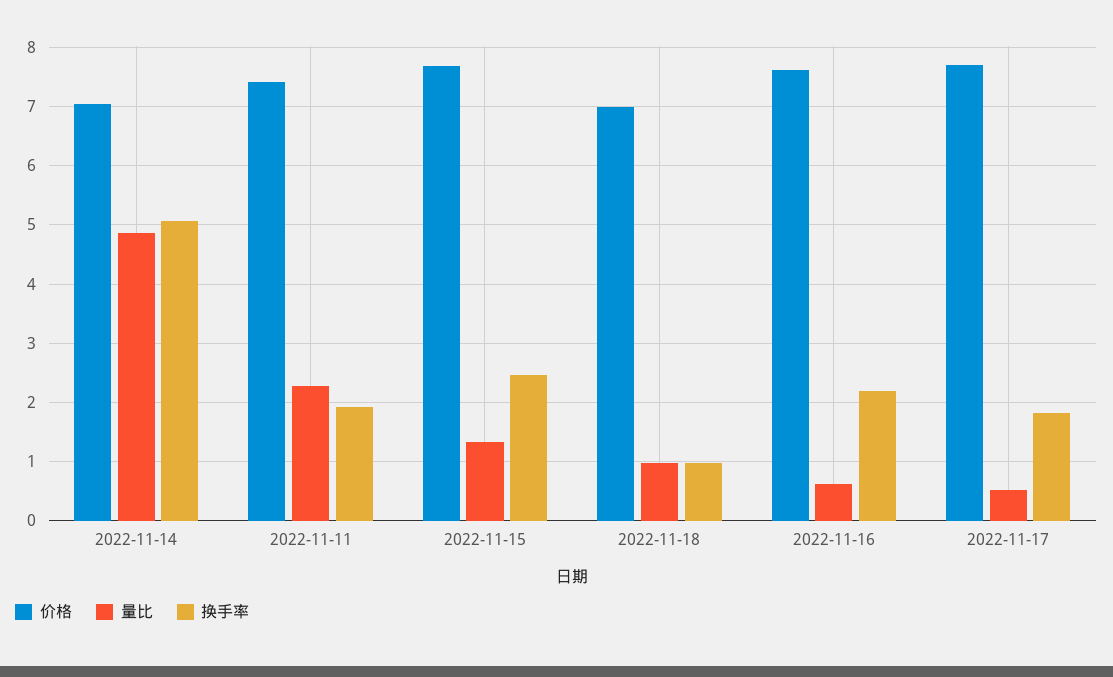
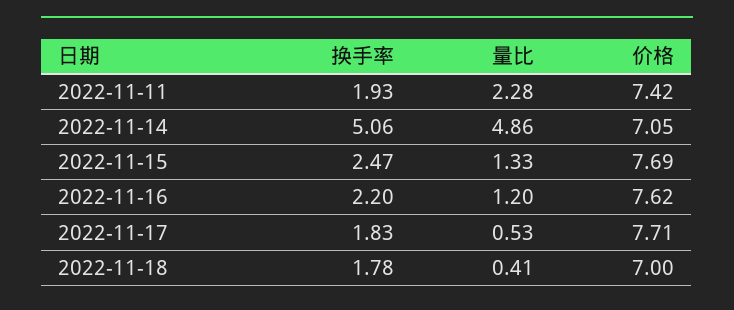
量比, 2022-11-18: 1 -> 0.41
换手率, 2022-11-18: 1 -> 1.78
量比, 2022-11-16: 0.6 -> 1.2

